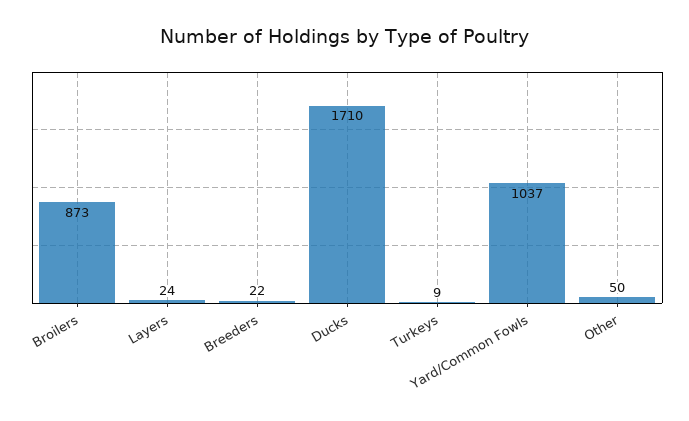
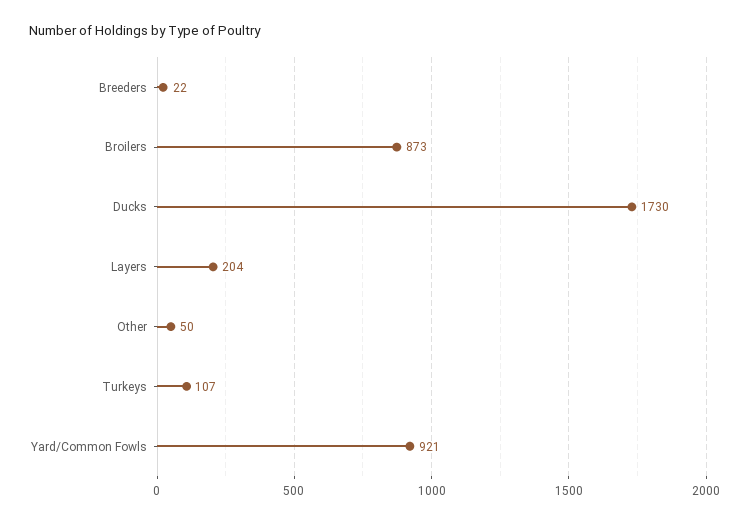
Layers: 24 -> 204
Ducks: 1710 -> 1730
Turkeys: 9 -> 107
Yard/Common Fowls: 1037 -> 921

